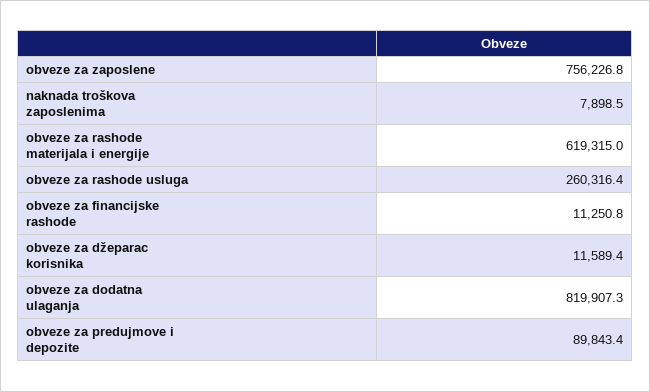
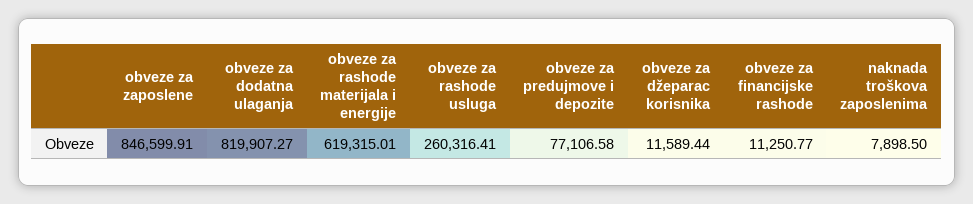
obveze za zaposlene: 756226.8 -> 846599.91
obveze za predujmove i depozite: 89843.4 -> 77106.58

